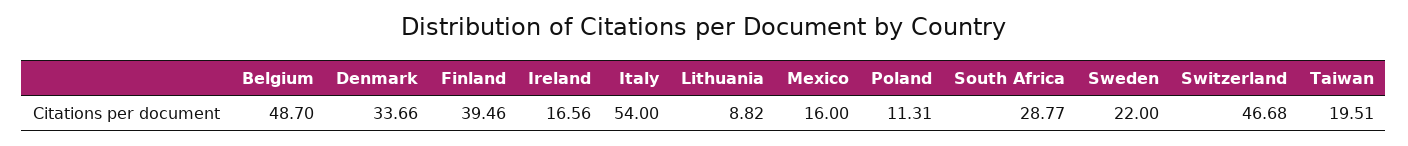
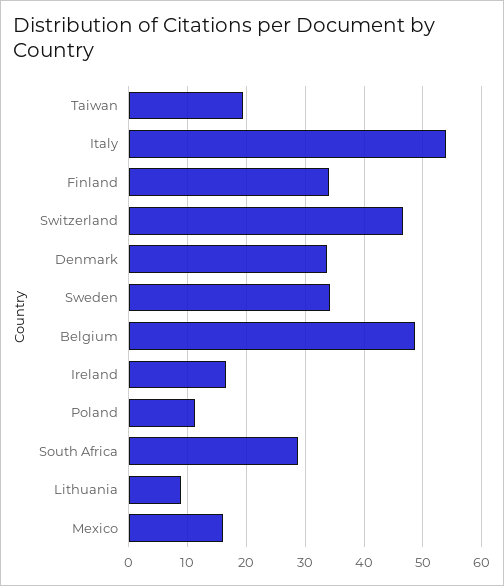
Finland: 39.46 -> 34
Sweden: 22 -> 34

